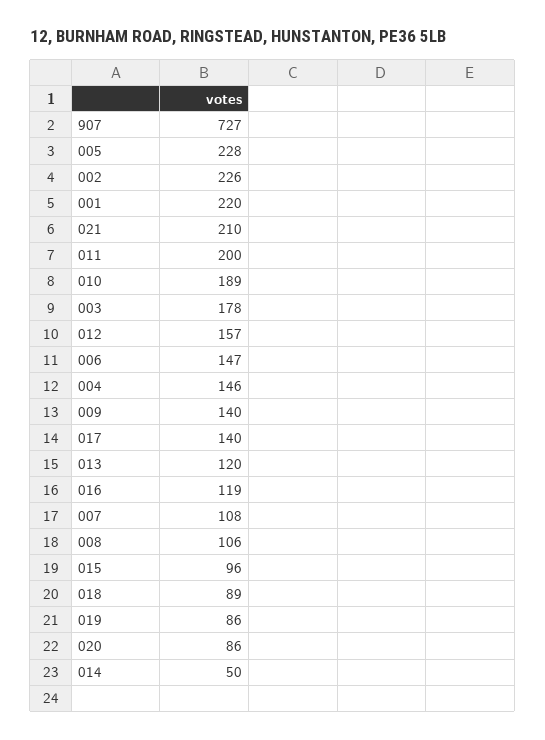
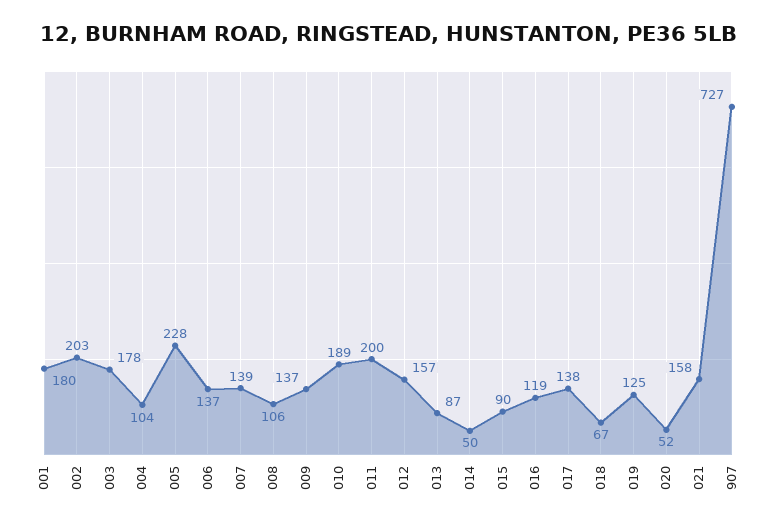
002: 226 -> 203
001: 220 -> 180
021: 210 -> 158
006: 147 -> 137
004: 146 -> 104
009: 140 -> 137
017: 140 -> 138
013: 120 -> 87
007: 108 -> 139
015: 96 -> 90
018: 89 -> 67
019: 86 -> 125
020: 86 -> 52

